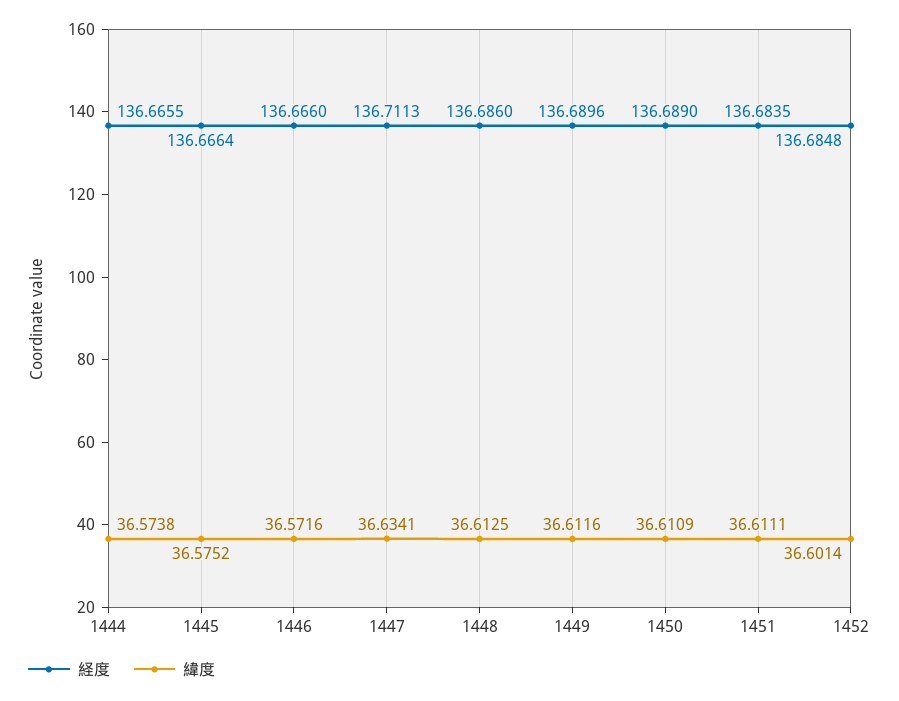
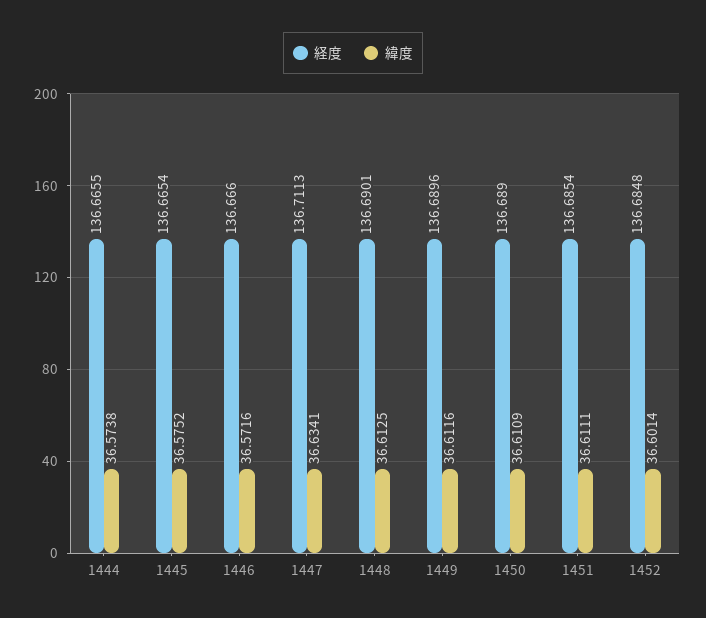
経度, 1445: 136.6664 -> 136.6654
経度, 1448: 136.686 -> 136.6901
経度, 1451: 136.6835 -> 136.6854

